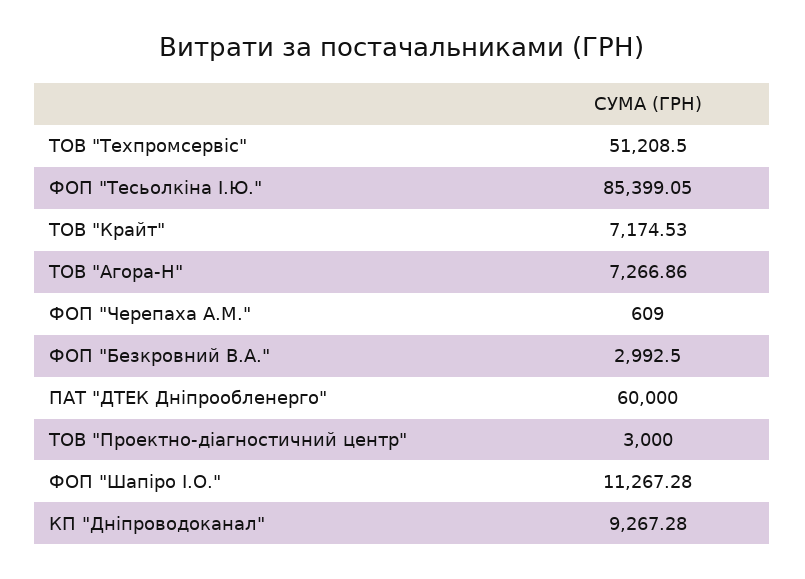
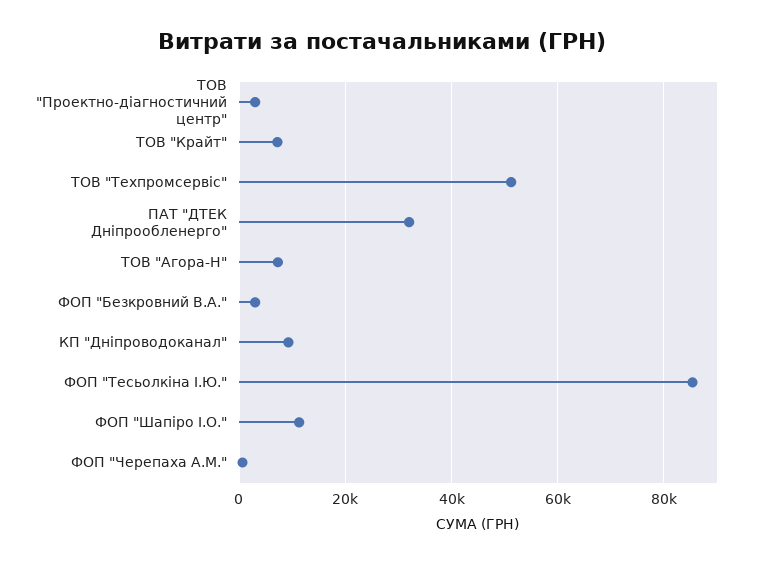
ПАТ "ДТЕК Дніпрообленерго": 60000 -> 32000

